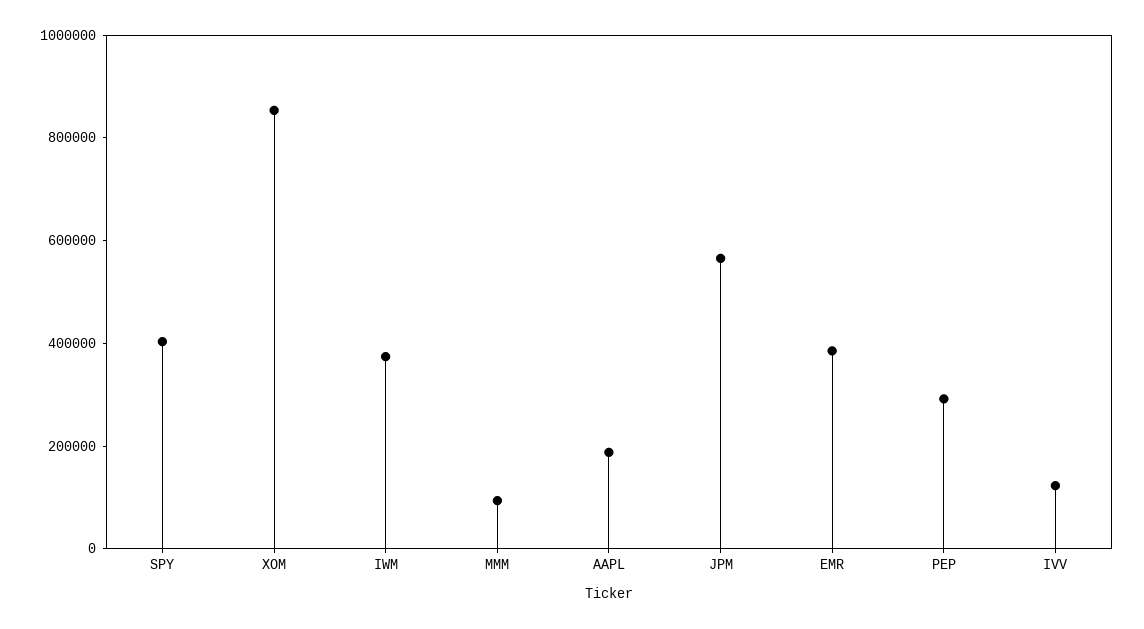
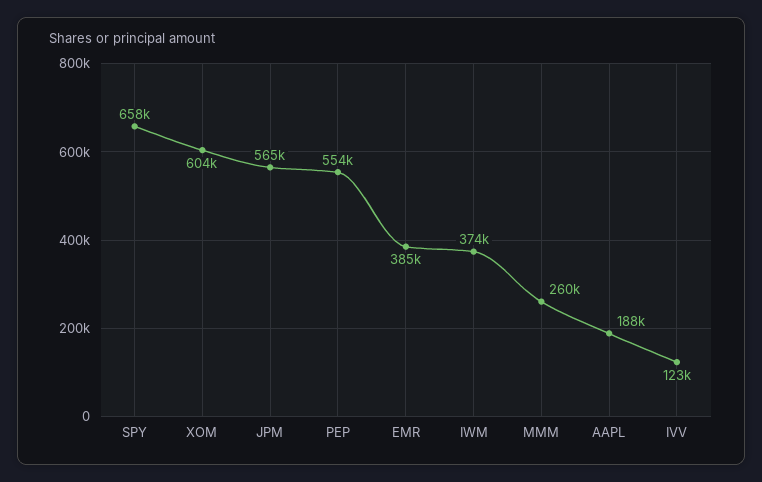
SPY: 400000 -> 658000
XOM: 850000 -> 604000
MMM: 100000 -> 260000
PEP: 300000 -> 554000

